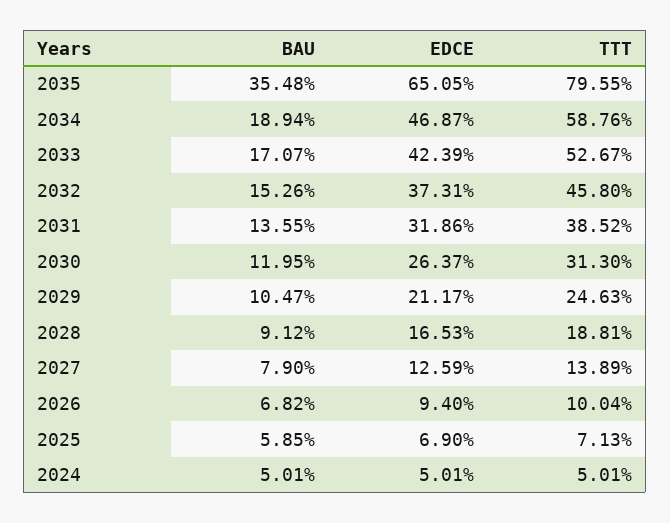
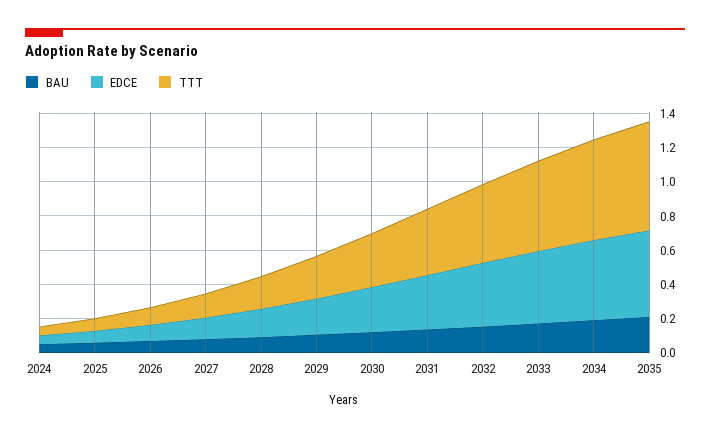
BAU, 2035: 0.3548 -> 0.2
EDCE, 2035: 0.6505 -> 0.5
TTT, 2035: 0.7955 -> 0.65

